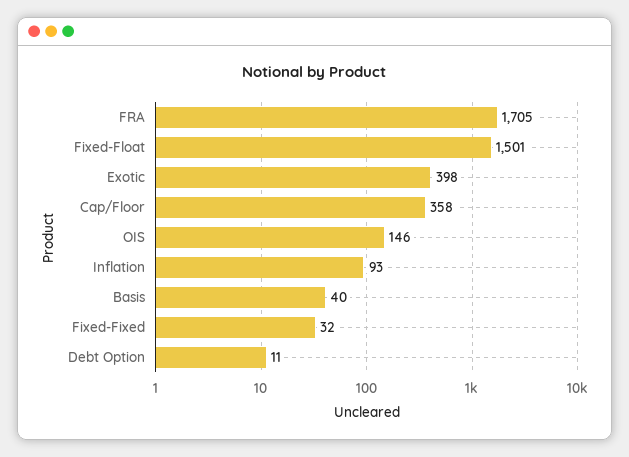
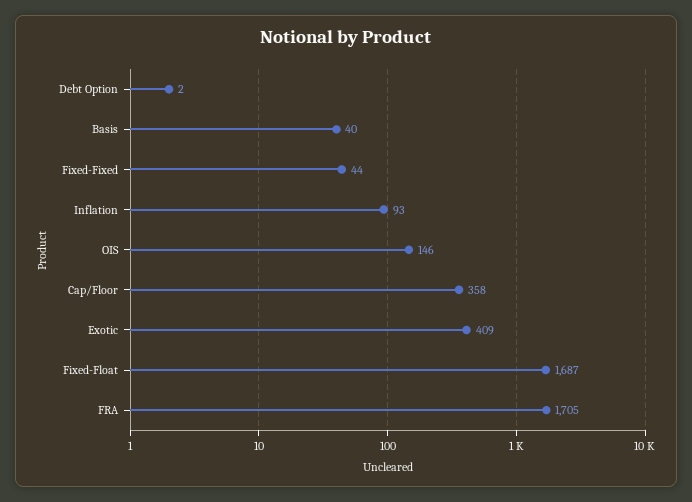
Fixed-Float: 1501 -> 1687
Exotic: 398 -> 409
Fixed-Fixed: 32 -> 44
Debt Option: 11 -> 2

